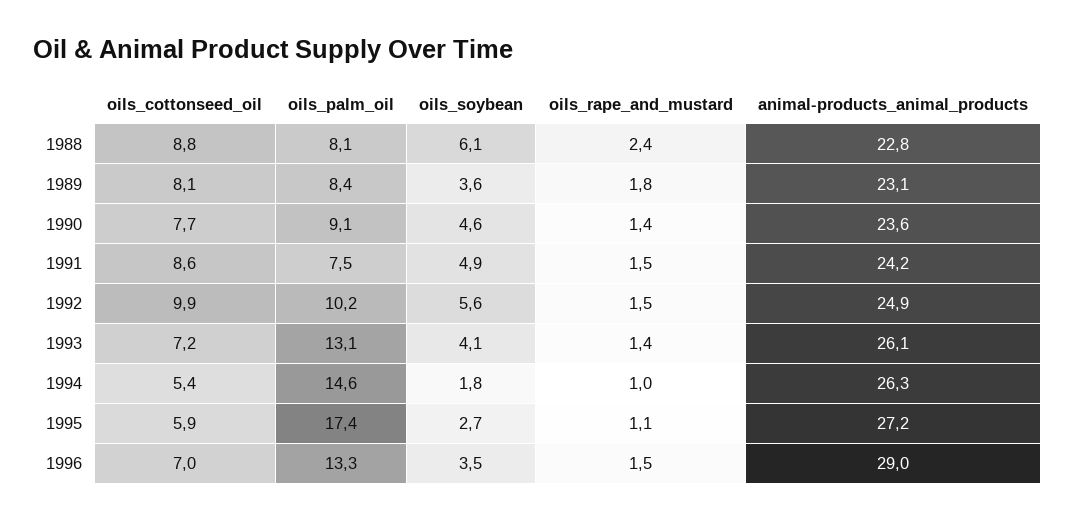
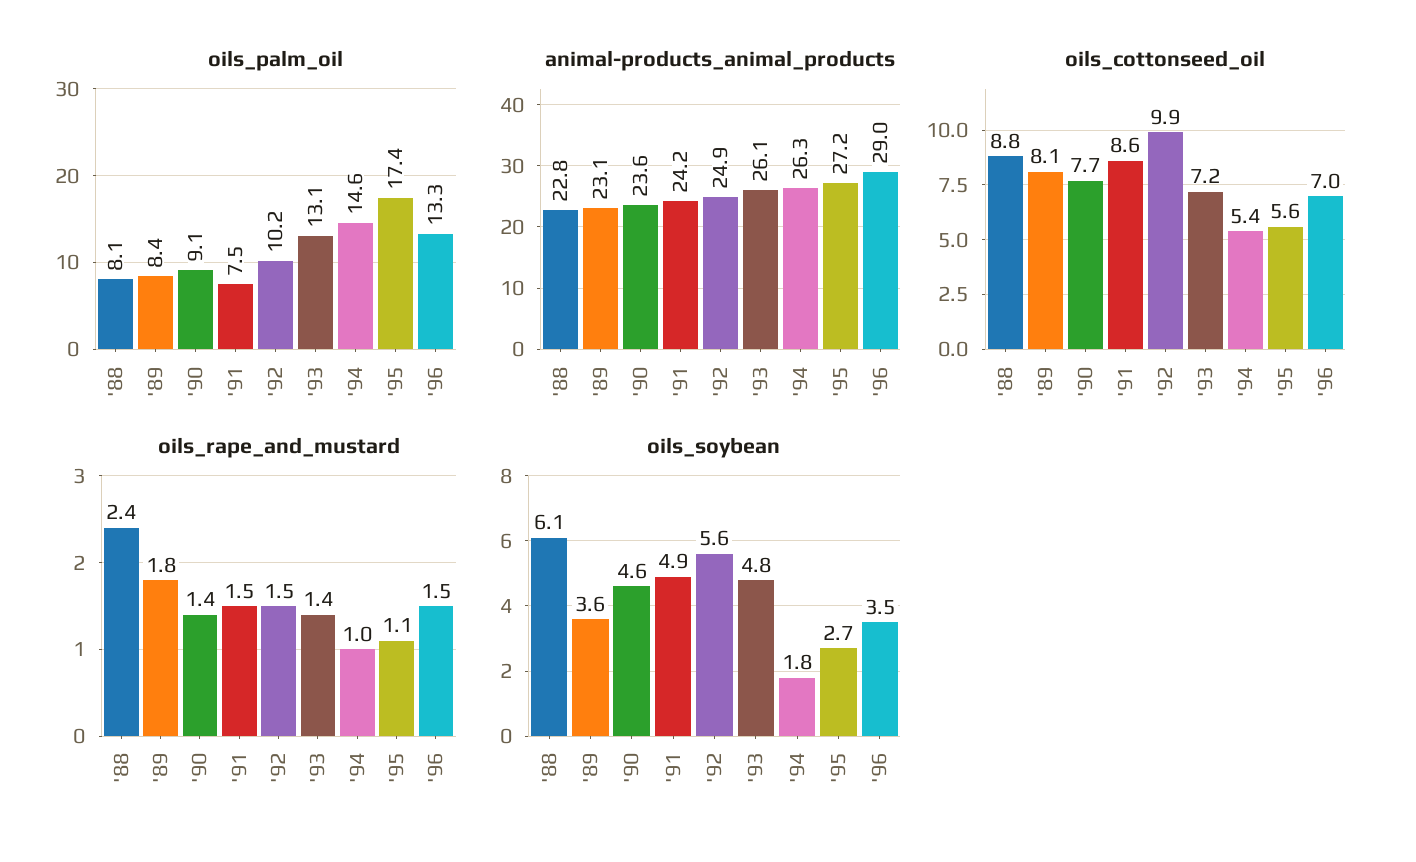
oils_soybean, 1993: 4.1 -> 4.8
oils_cottonseed_oil, 1995: 5.9 -> 5.6

